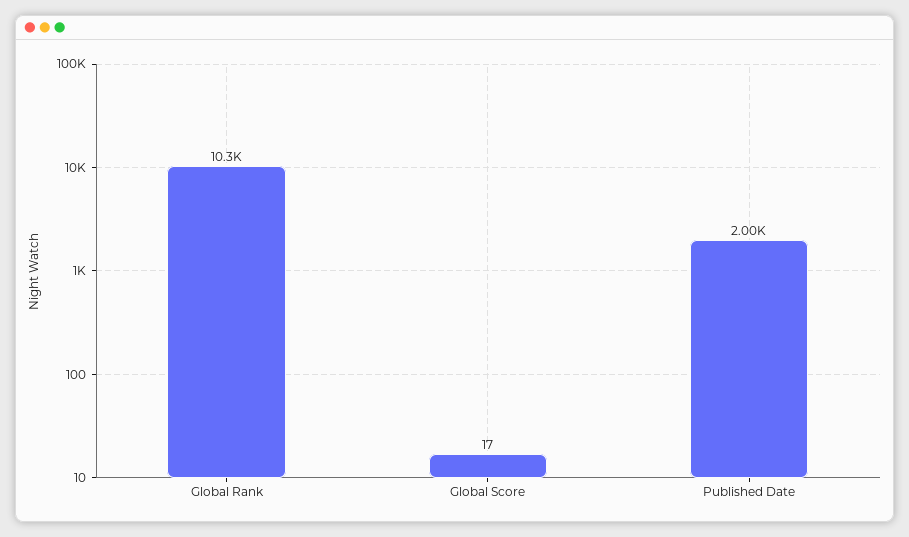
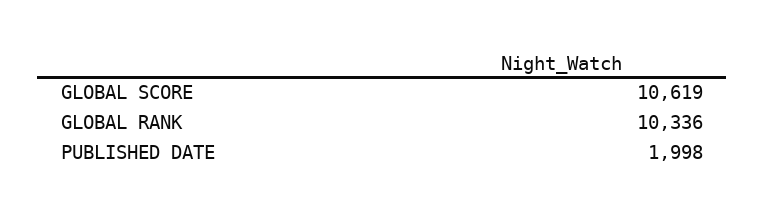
Global Score: 17 -> 10619

